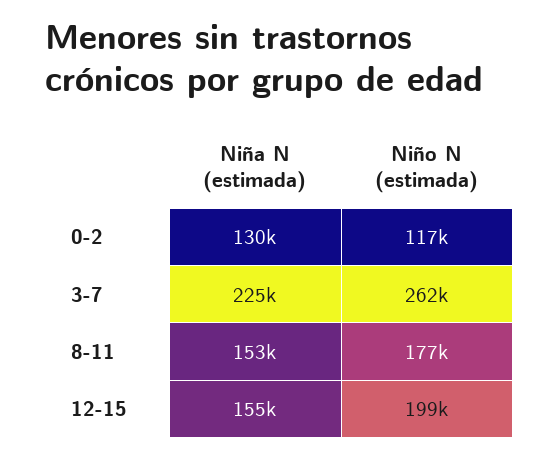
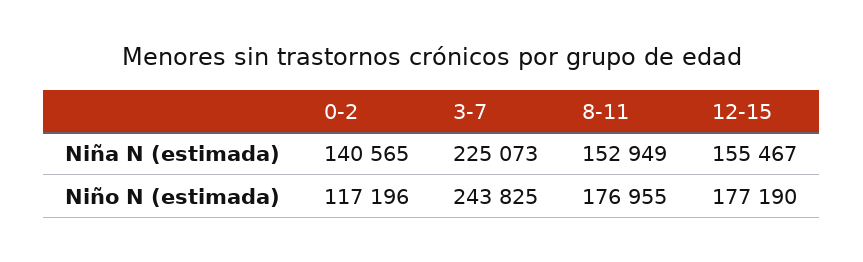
Niña N (estimada), 0-2: 130000 -> 140565
Niño N (estimada), 3-7: 262000 -> 243825
Niño N (estimada), 12-15: 199000 -> 177190

